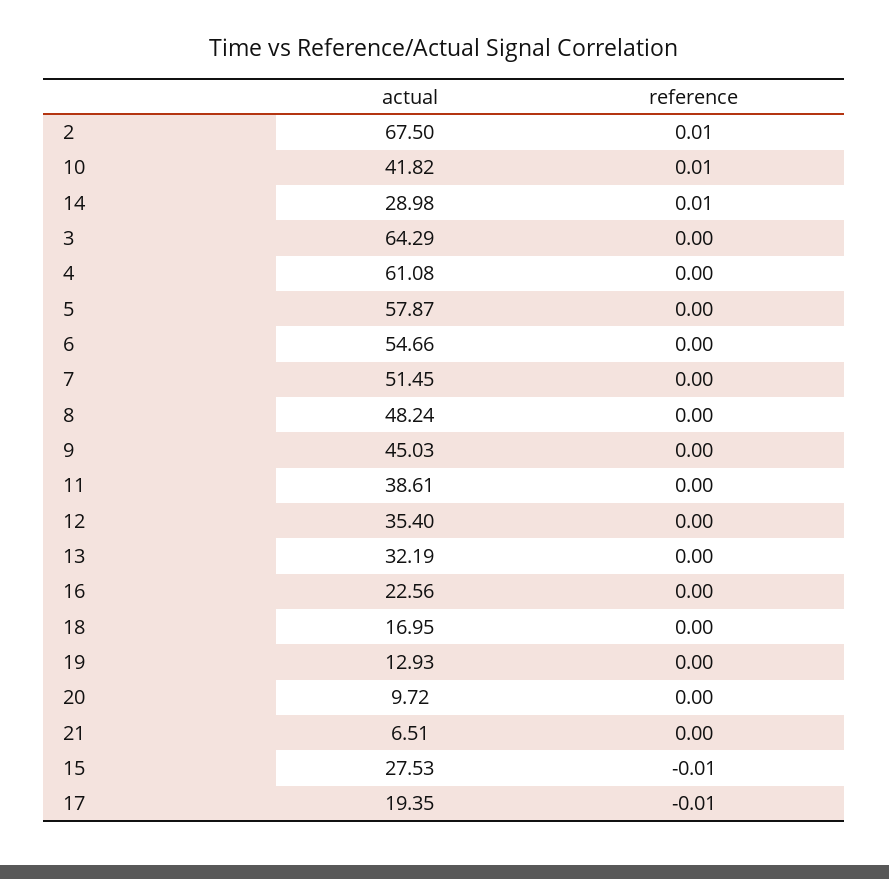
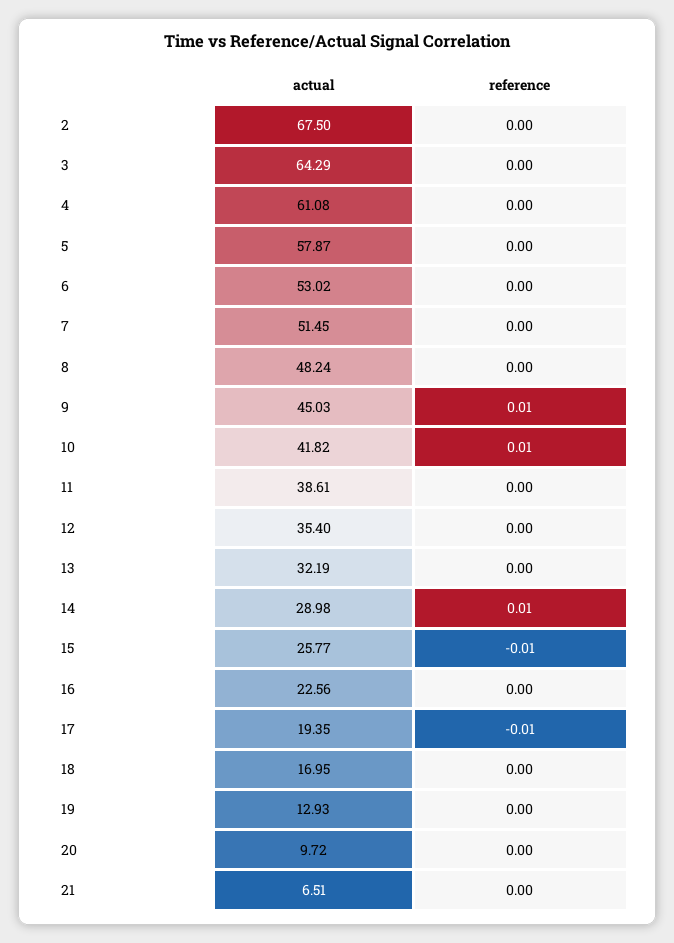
reference, 2: 0.01 -> 0
actual, 6: 54.66 -> 53.02
reference, 9: 0 -> 0.01
actual, 15: 27.53 -> 25.77

